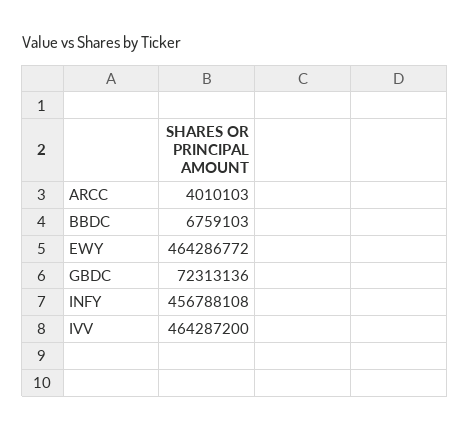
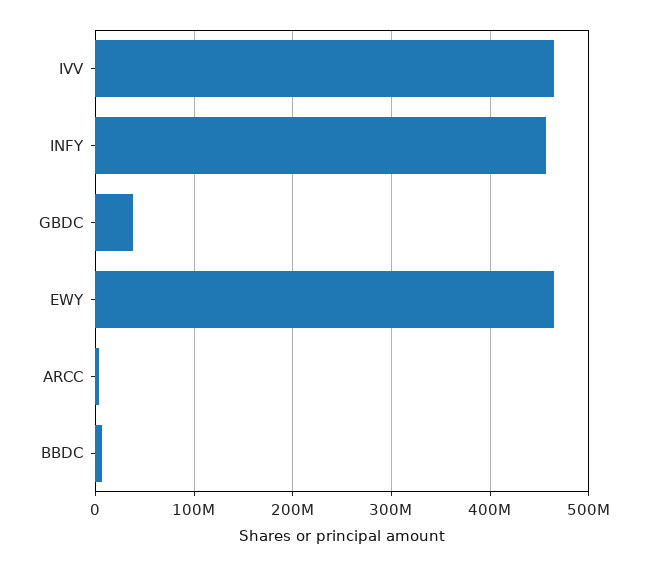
GBDC: 72313136 -> 40000000

